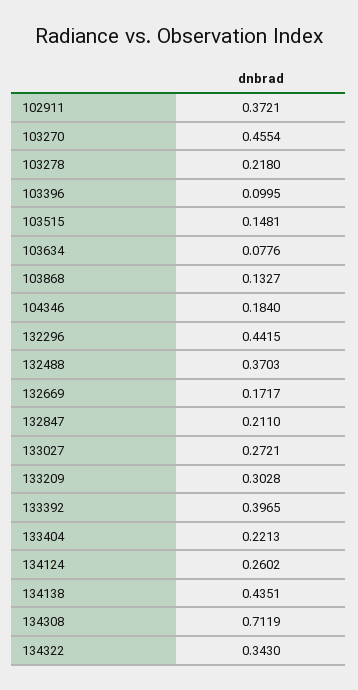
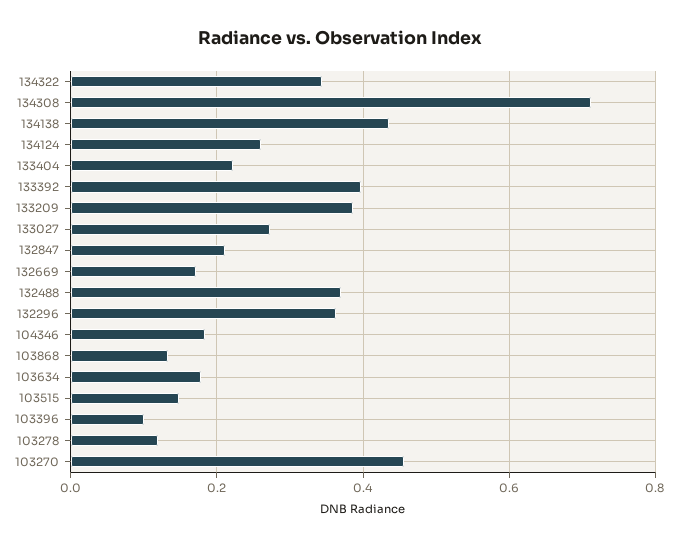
102911: 0.3721 -> none
103278: 0.218 -> 0.12
103634: 0.0776 -> 0.18
132296: 0.4415 -> 0.36
133209: 0.3028 -> 0.38

